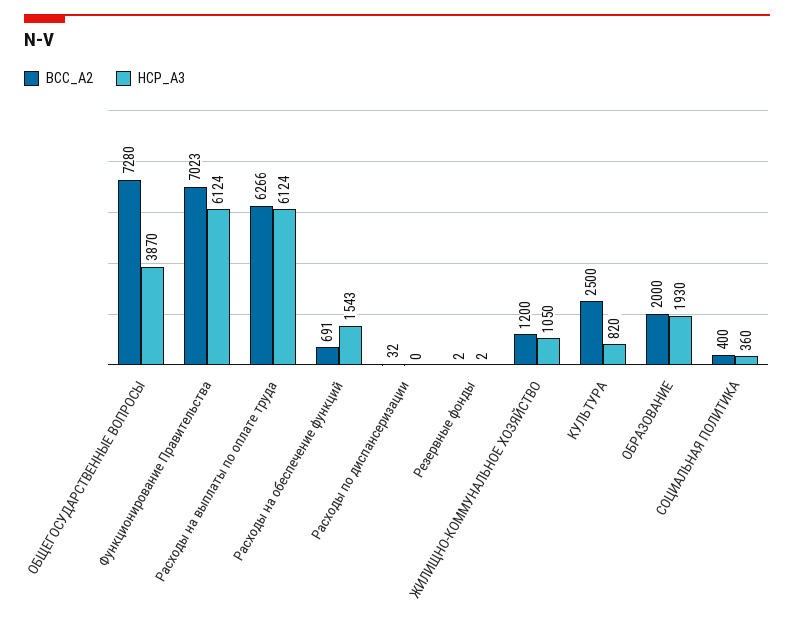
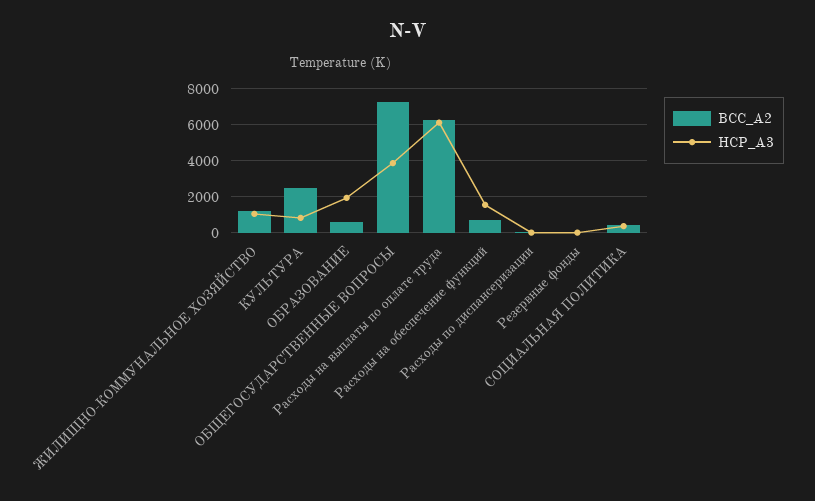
BCC_A2, Функционирование Правительства: 7023 -> none
HCP_A3, Функционирование Правительства: 6124 -> none
BCC_A2, ОБРАЗОВАНИЕ: 2000 -> 500

